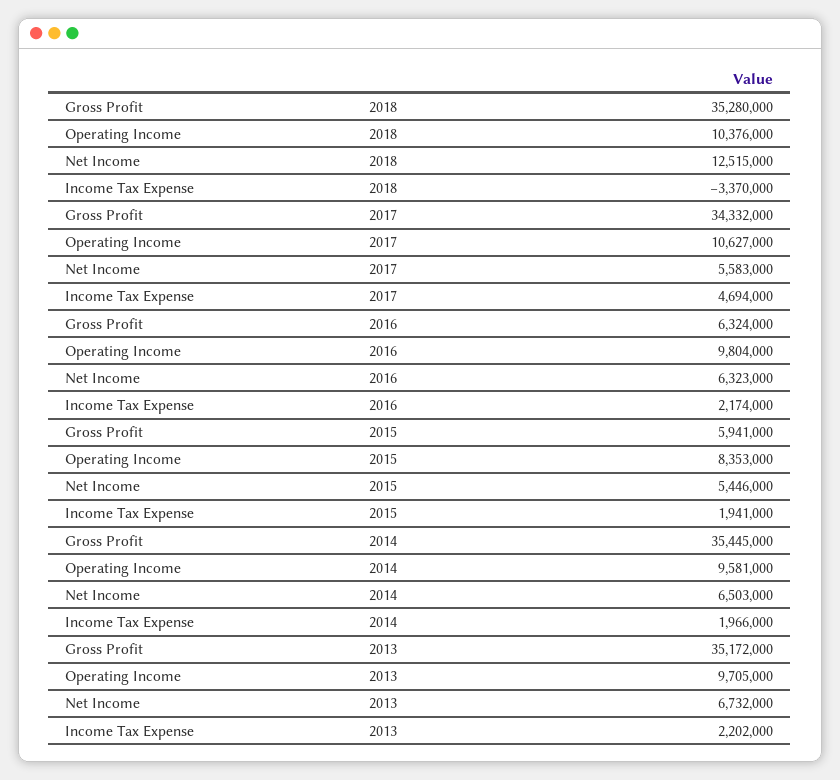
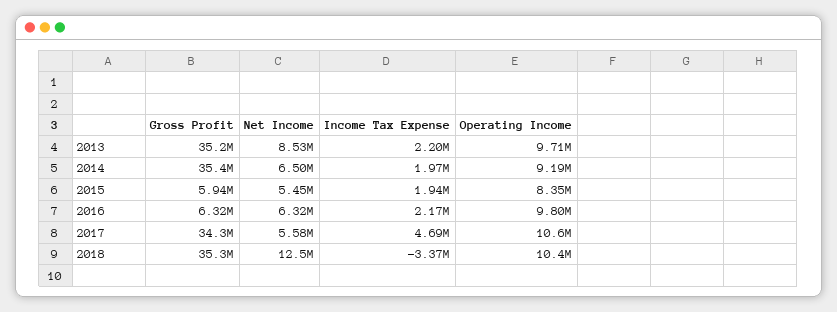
Operating Income, 2014: 9581000 -> 9190000
Net Income, 2013: 6732000 -> 8530000

